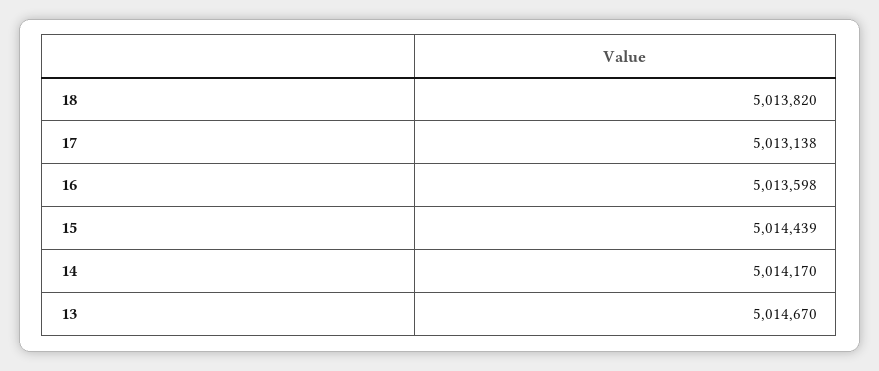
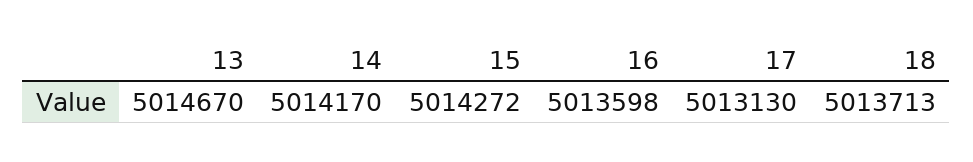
18: 5013820 -> 5013713
17: 5013138 -> 5013130
15: 5014439 -> 5014272

